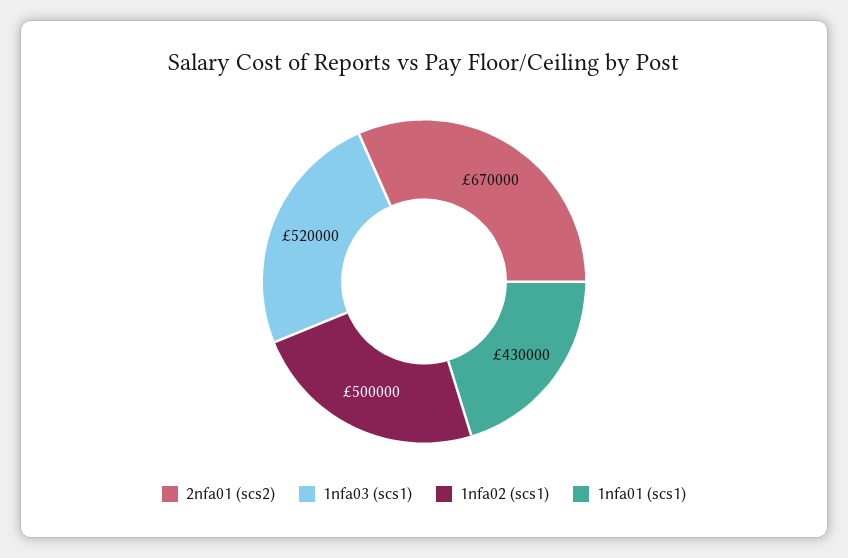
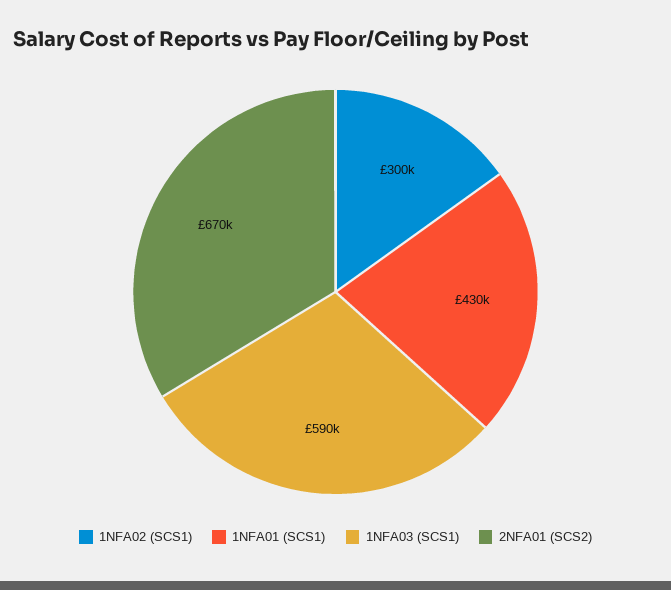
1nfa03 (scs1): 520000 -> 590000
1nfa02 (scs1): 500000 -> 300000

